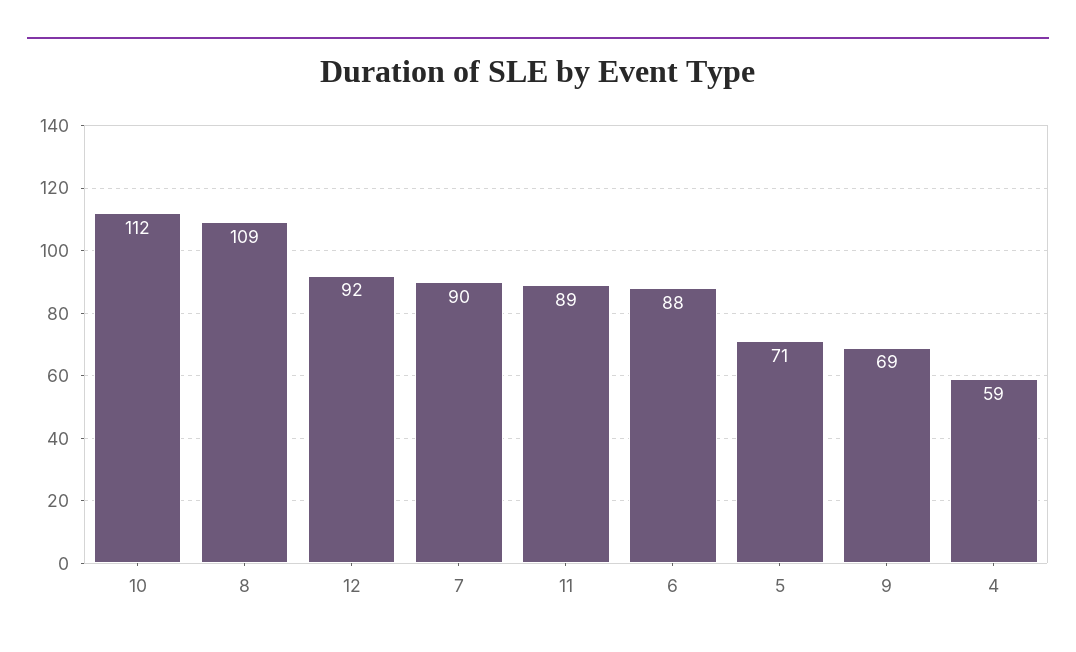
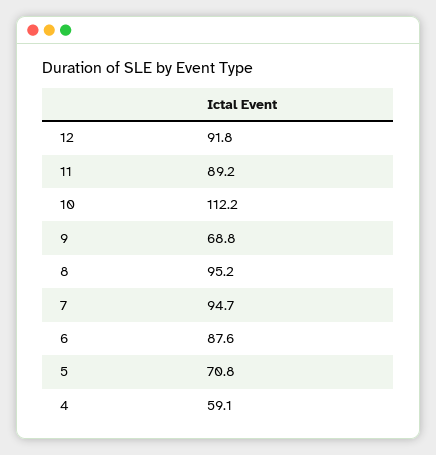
8: 109 -> 95.2
7: 90 -> 94.7

